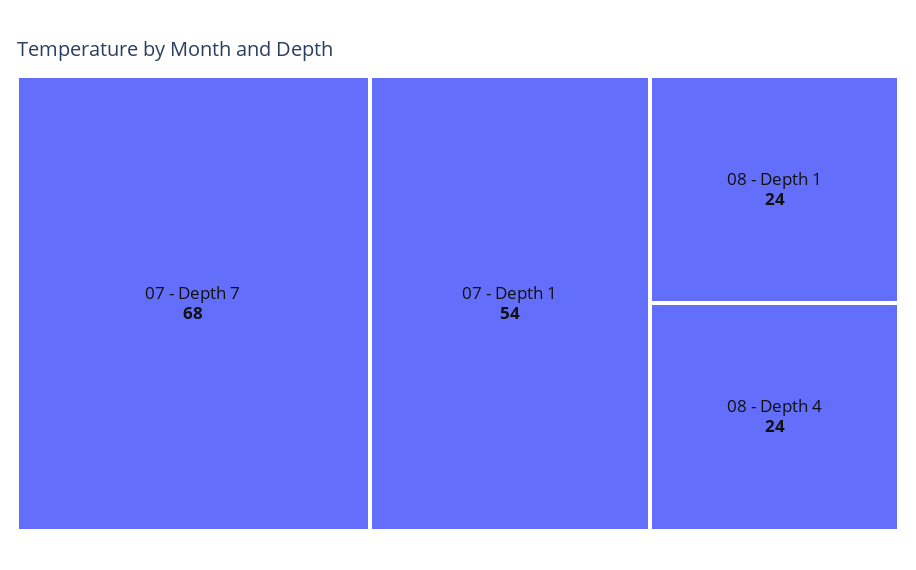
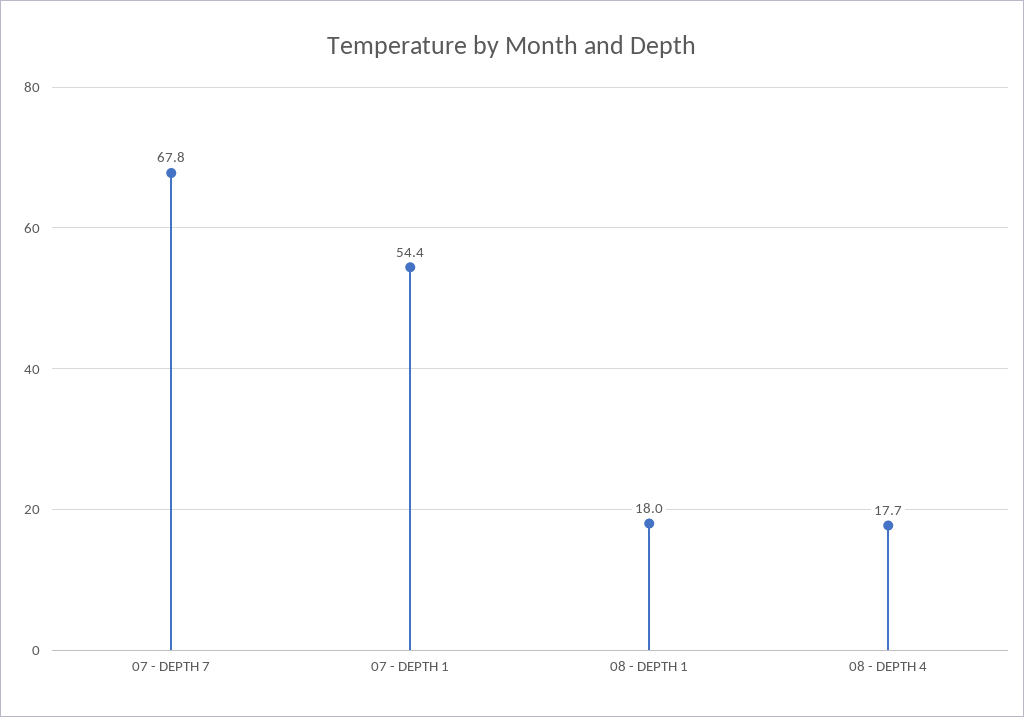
08 - Depth 1: 24 -> 18
08 - Depth 4: 24 -> 17.7

